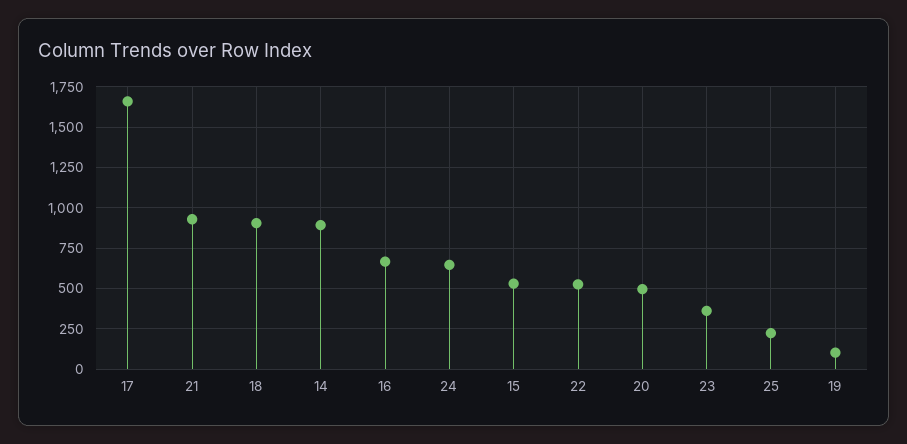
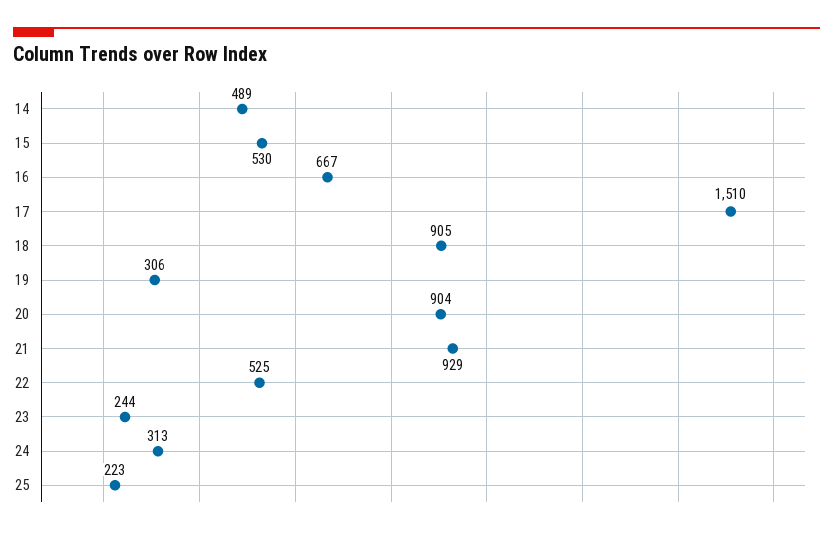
17: 1650 -> 1510
14: 900 -> 489
24: 650 -> 313
20: 500 -> 904
23: 350 -> 244
19: 100 -> 306

